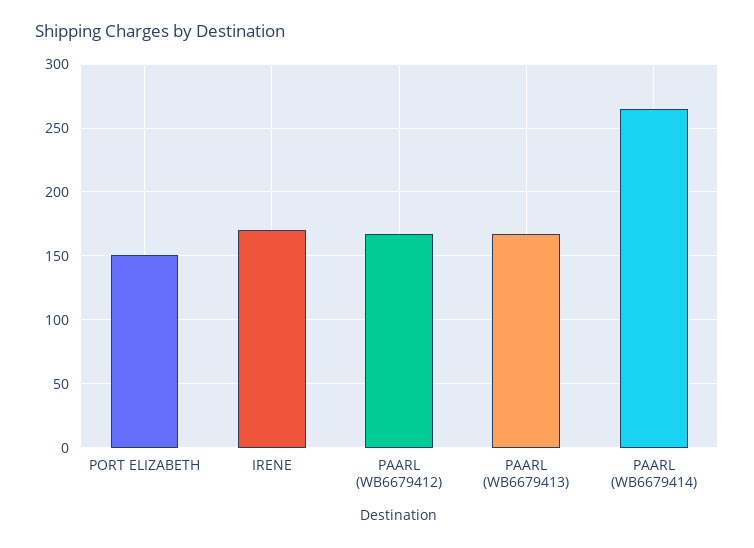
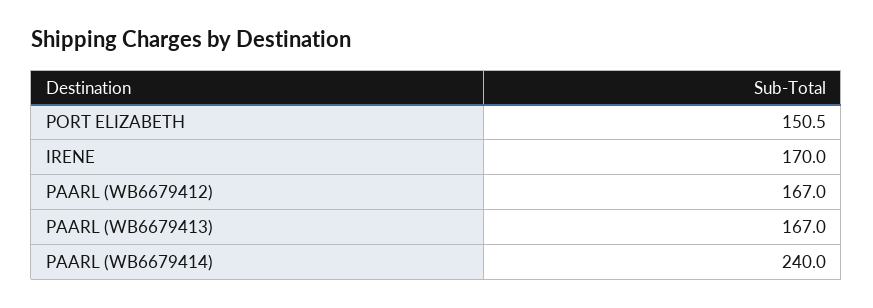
PAARL (WB6679414): 265 -> 240

